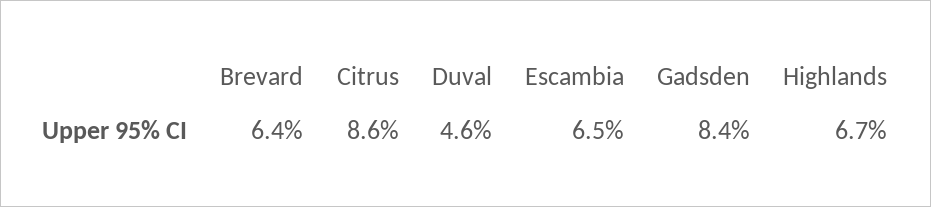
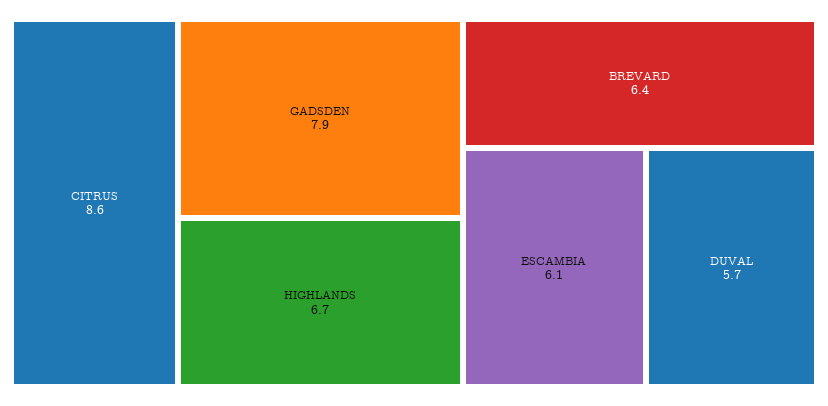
Duval: 4.6 -> 5.7
Escambia: 6.5 -> 6.1
Gadsden: 8.4 -> 7.9

